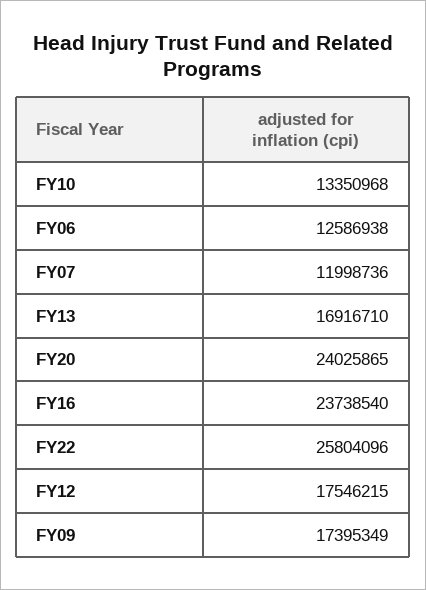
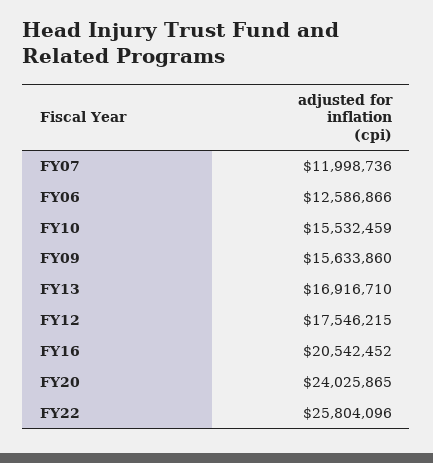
FY10: 13350968 -> 15532459
FY06: 12586938 -> 12586866
FY16: 23738540 -> 20542452
FY09: 17395349 -> 15633860

